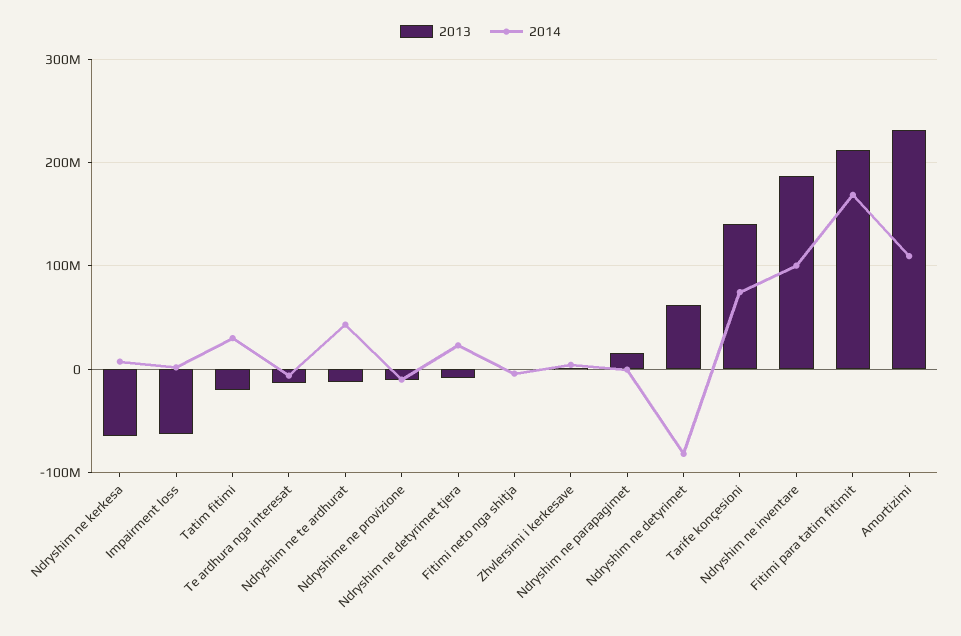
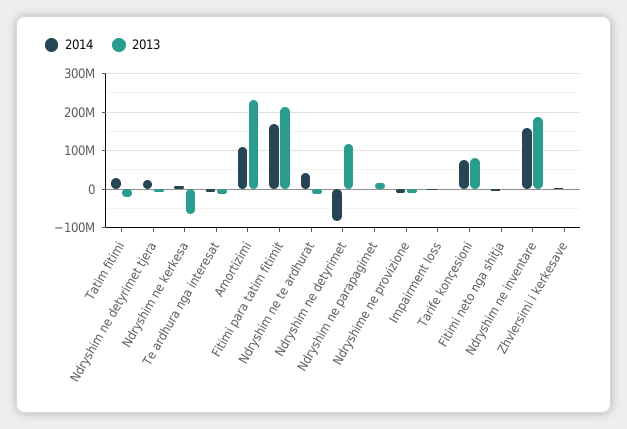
2013, Impairment loss: -60000000 -> 0
2013, Ndryshim ne detyrimet: 60000000 -> 120000000
2013, Tarife konçesioni: 140000000 -> 80000000
2014, Ndryshim ne inventare: 100000000 -> 160000000

